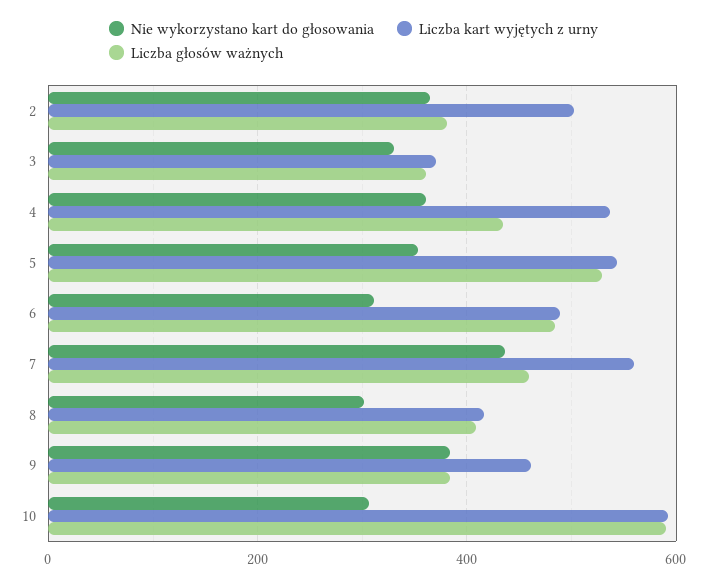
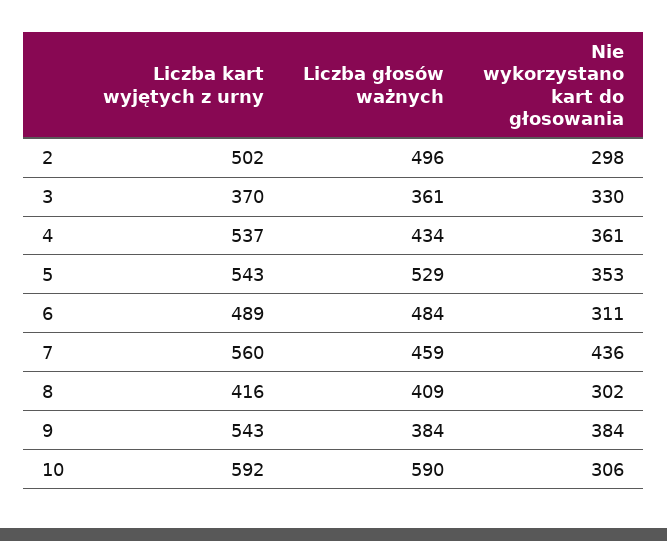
Nie wykorzystano kart do głosowania, 2: 360 -> 298
Liczba głosów ważnych, 2: 380 -> 496
Liczba kart wyjętych z urny, 9: 460 -> 543

